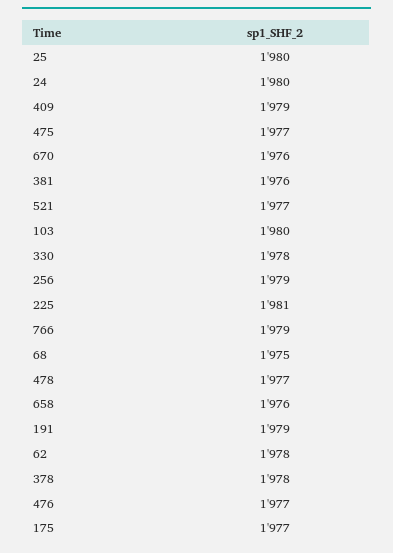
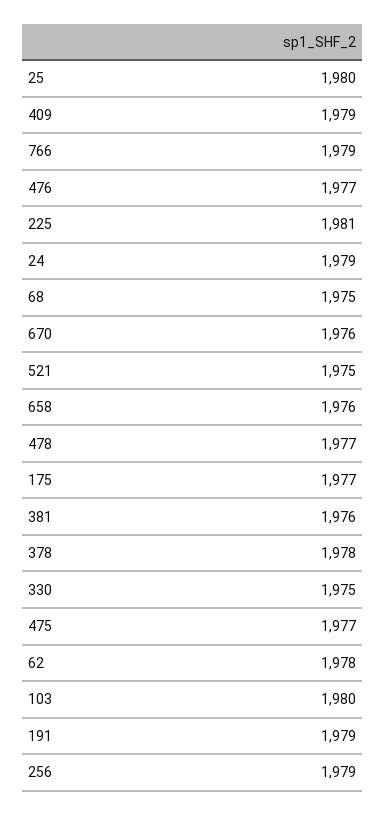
24: 1980 -> 1979
521: 1977 -> 1975
330: 1978 -> 1975

